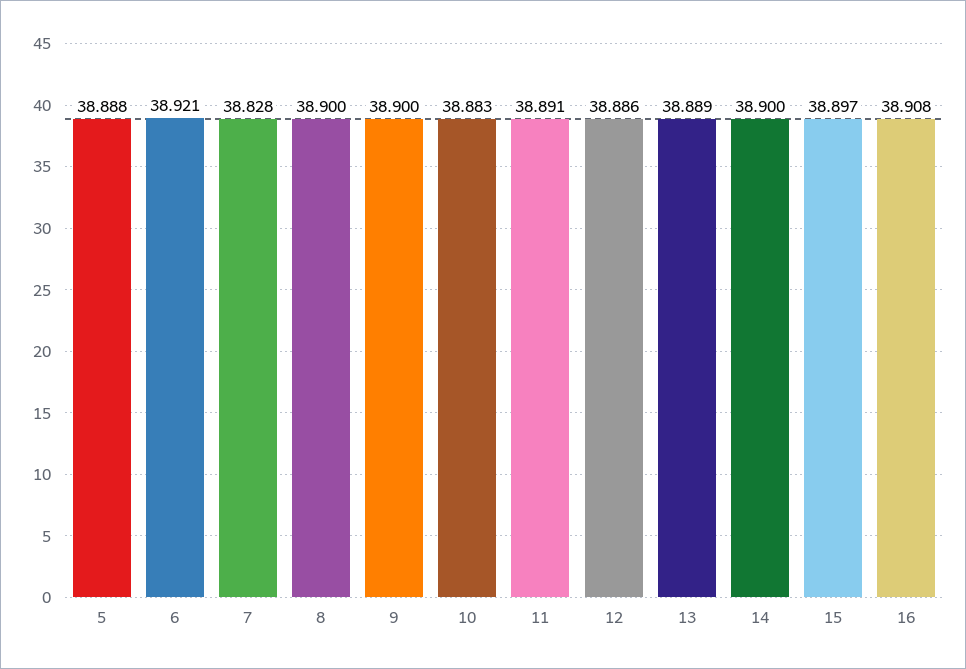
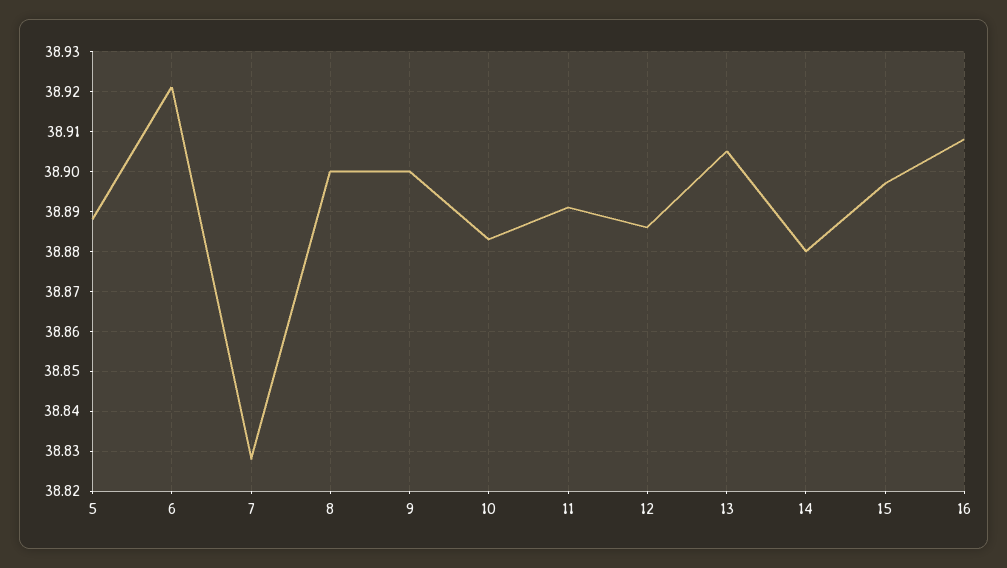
13: 38.889 -> 38.905
14: 38.9 -> 38.88

